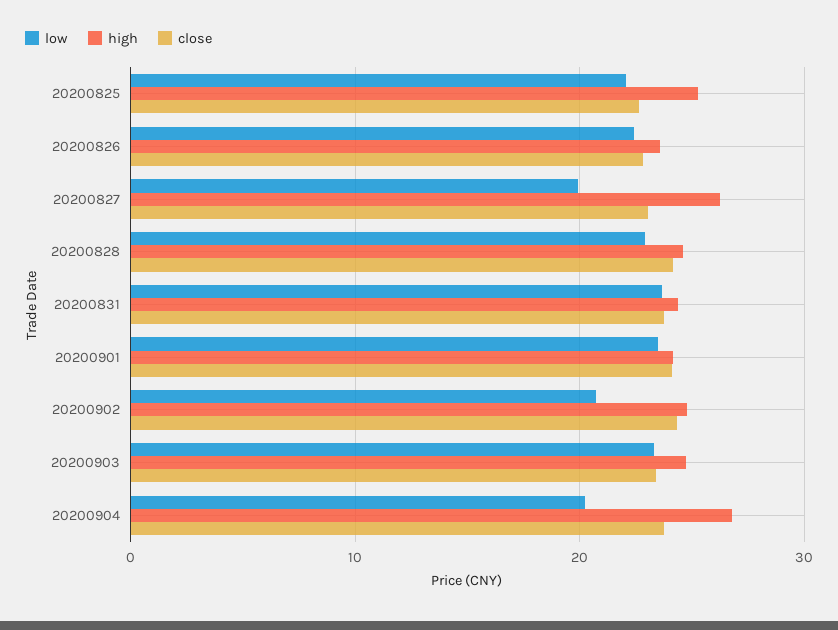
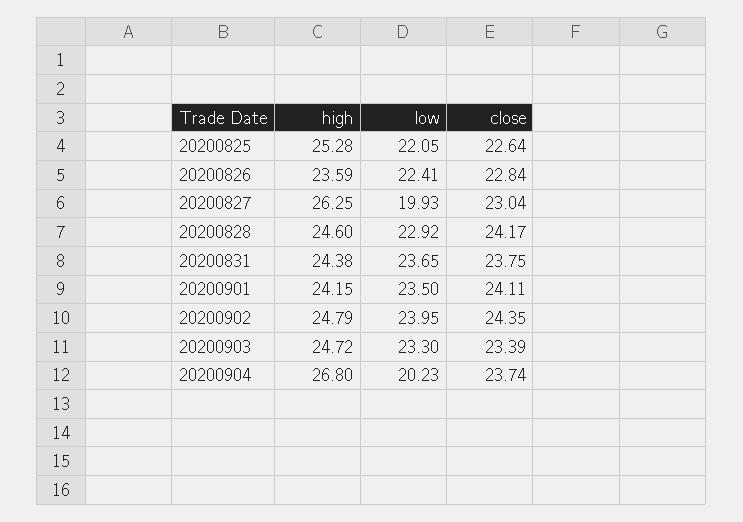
low, 20200902: 21 -> 23.95

